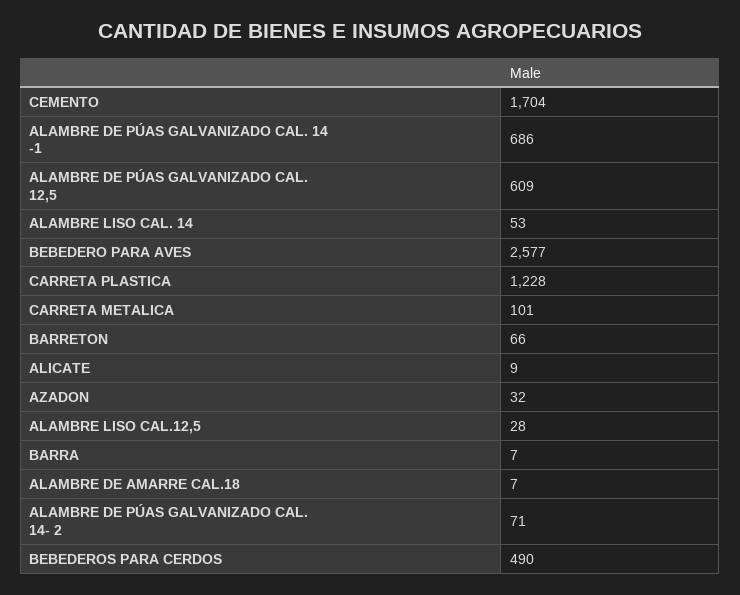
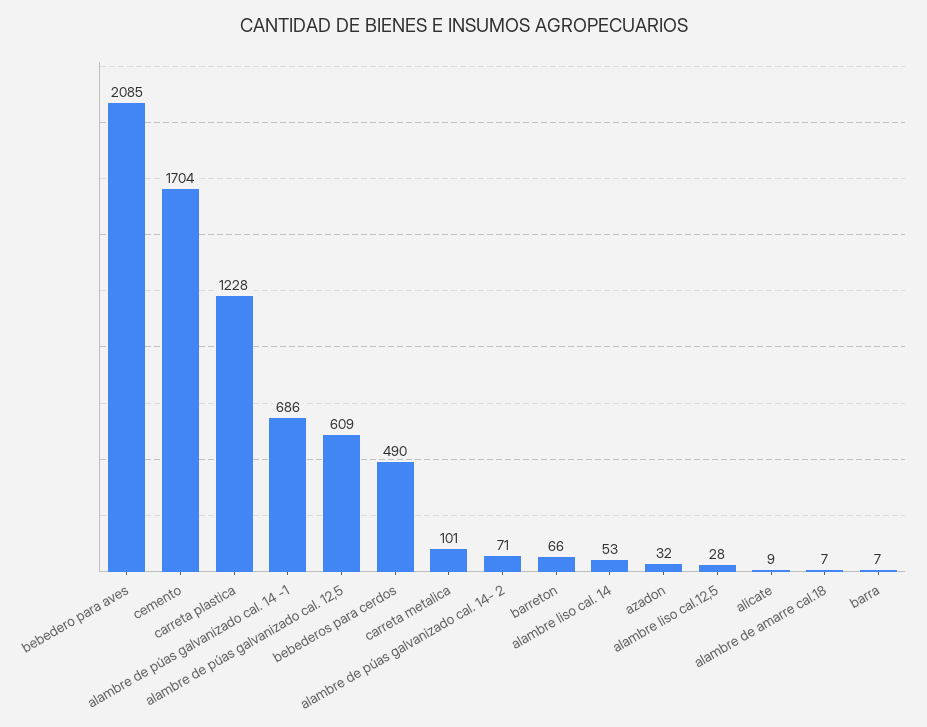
BEBEDERO PARA AVES: 2577 -> 2085

